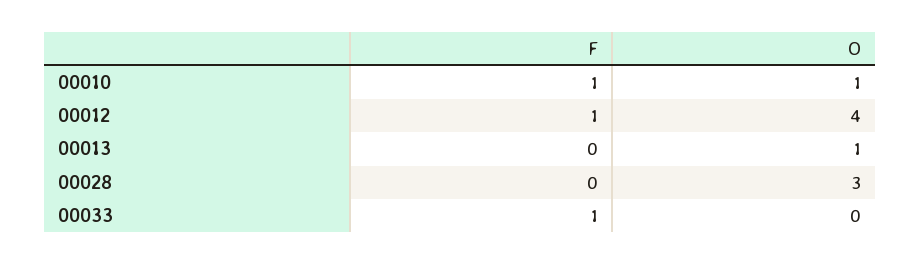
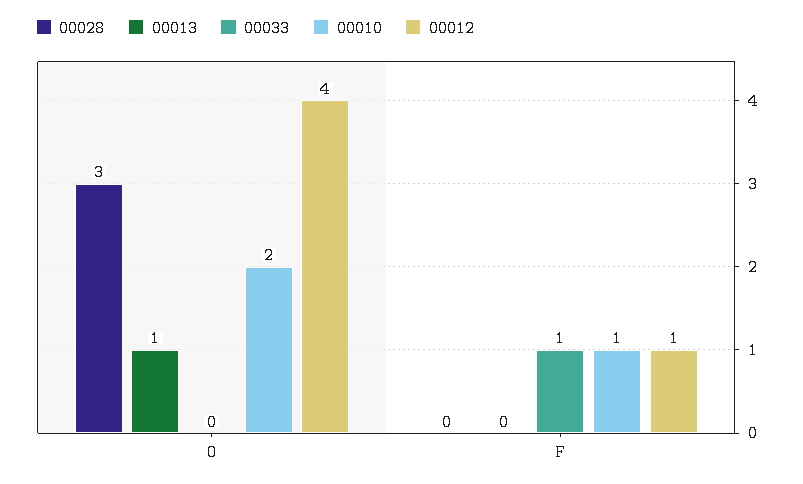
00010, O: 1 -> 2

